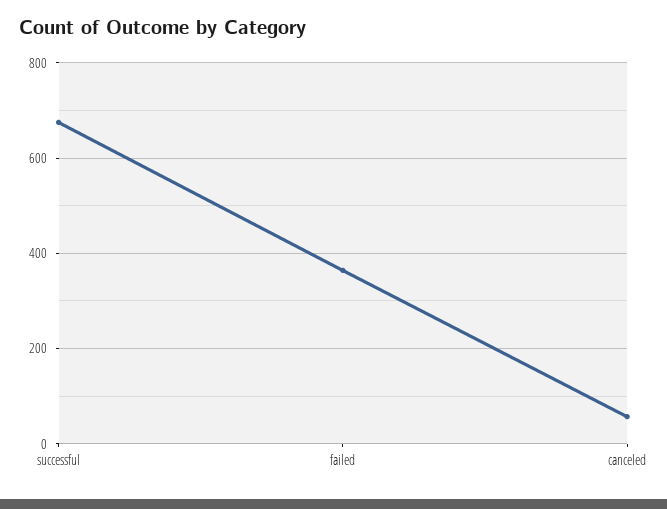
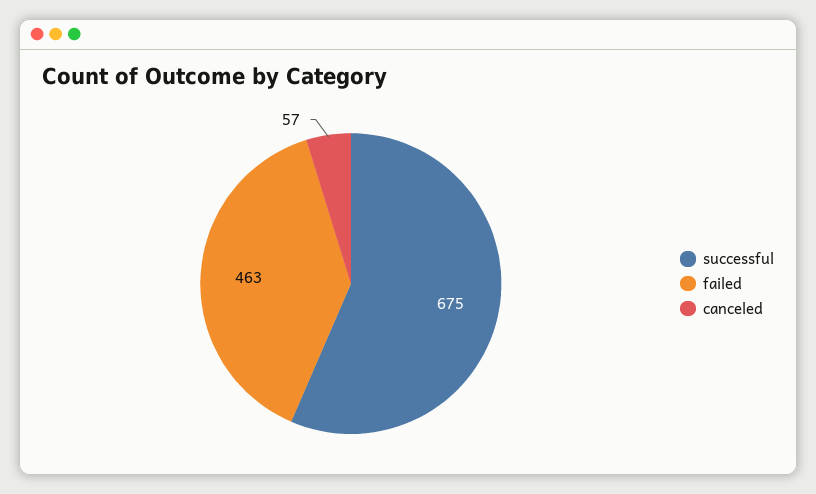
failed: 360 -> 463

